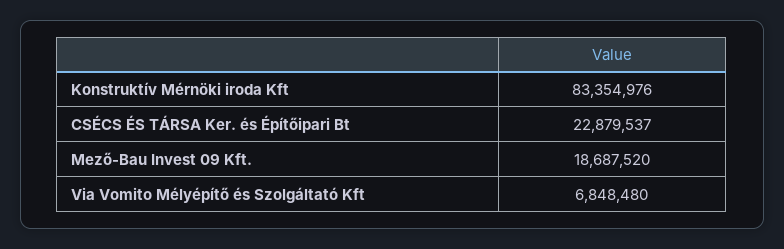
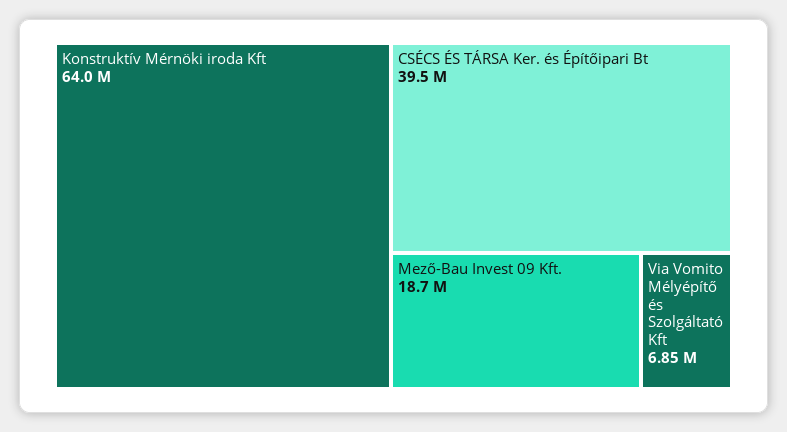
Konstruktív Mérnöki iroda Kft: 83354976 -> 64000000
CSÉCS ÉS TÁRSA Ker. és Építőipari Bt: 22879537 -> 39500000

